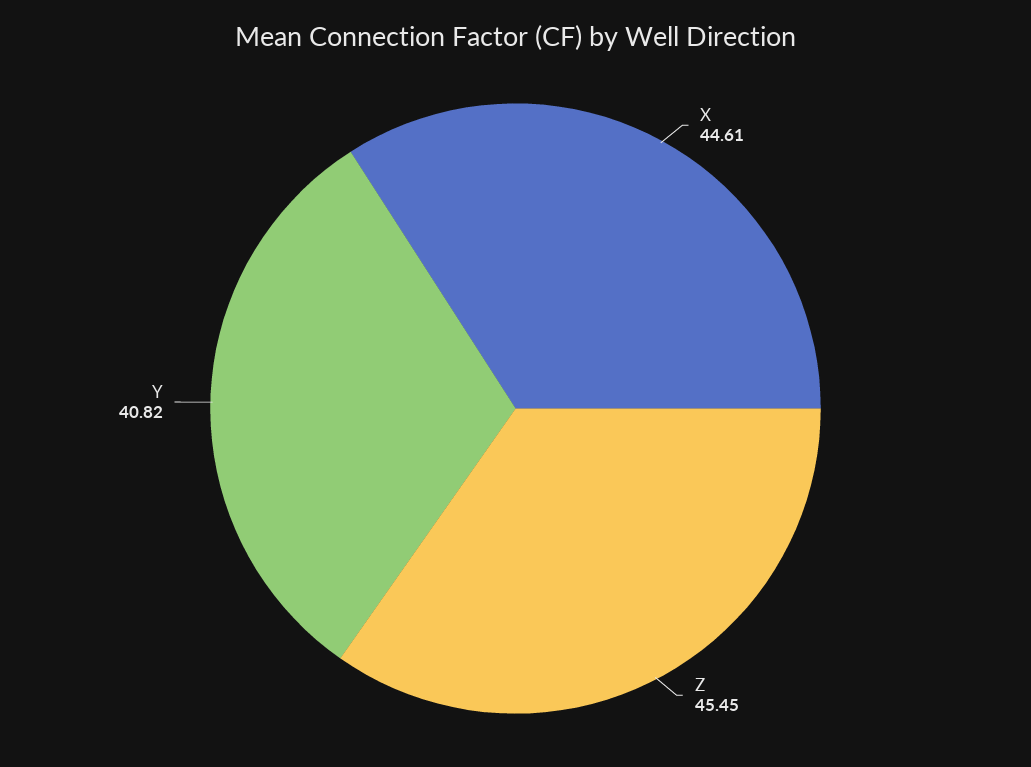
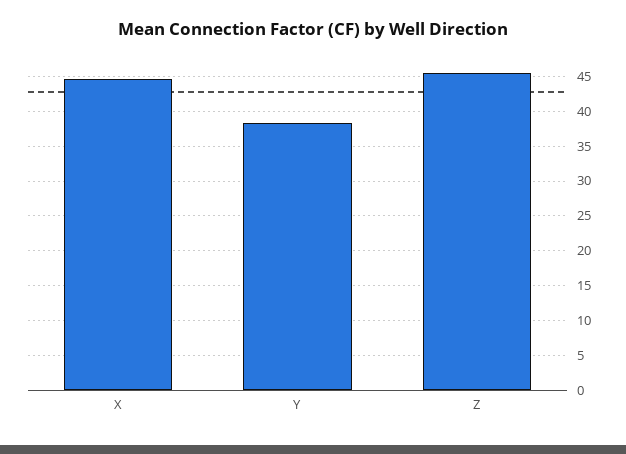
Y: 40.82 -> 38

